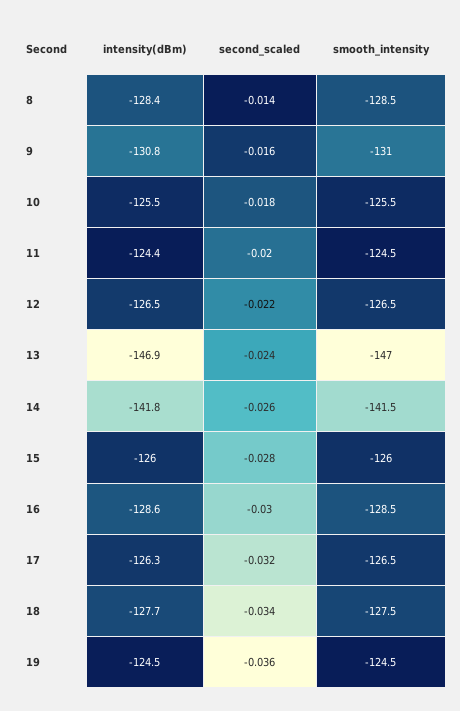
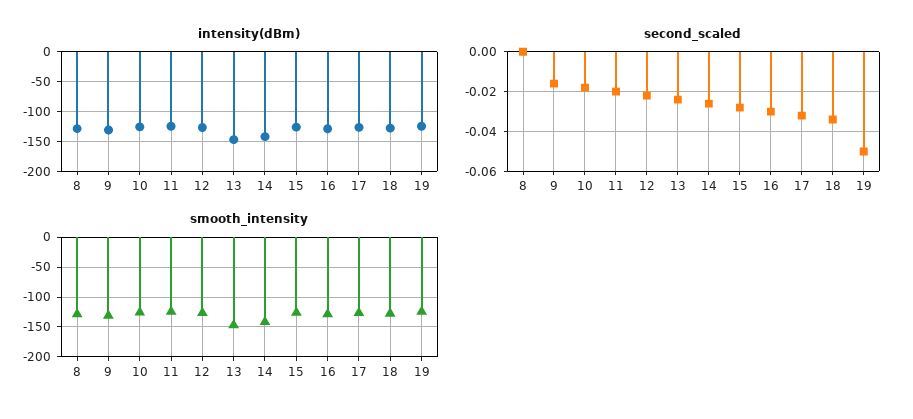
second_scaled, 8: -0.014 -> 0
second_scaled, 19: -0.036 -> -0.05

